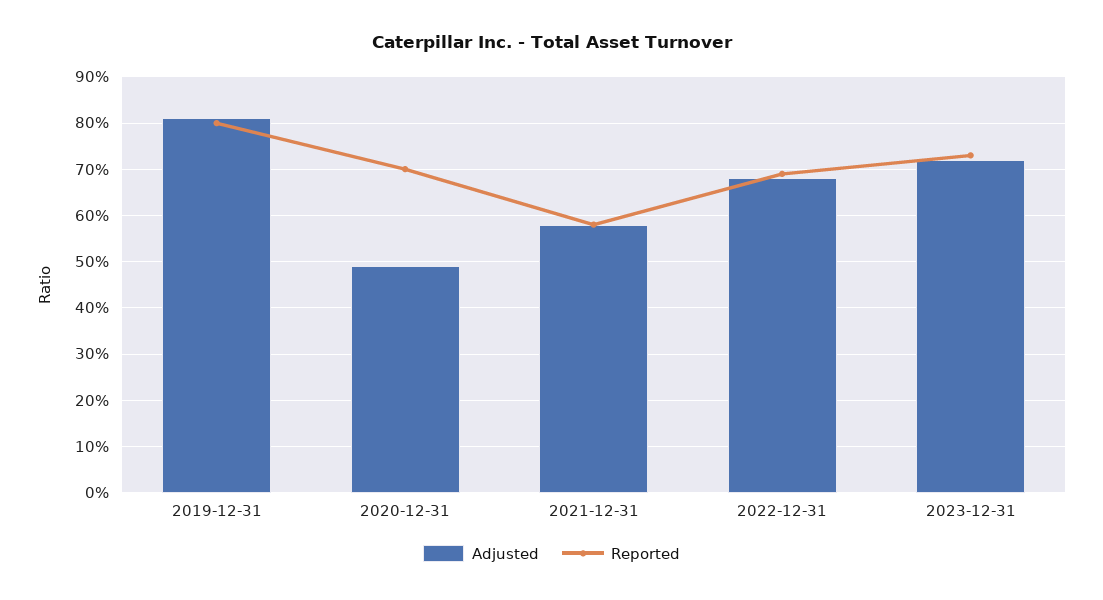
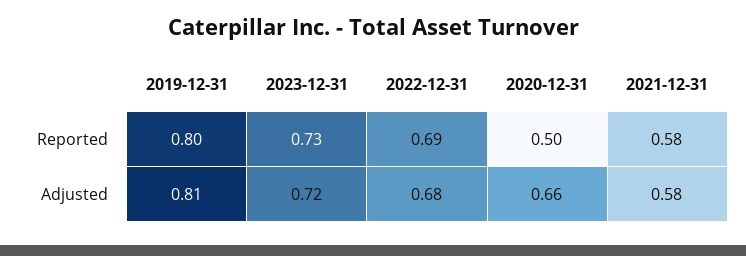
Adjusted, 2020-12-31: 0.5 -> 0.66
Reported, 2020-12-31: 0.7 -> 0.5

